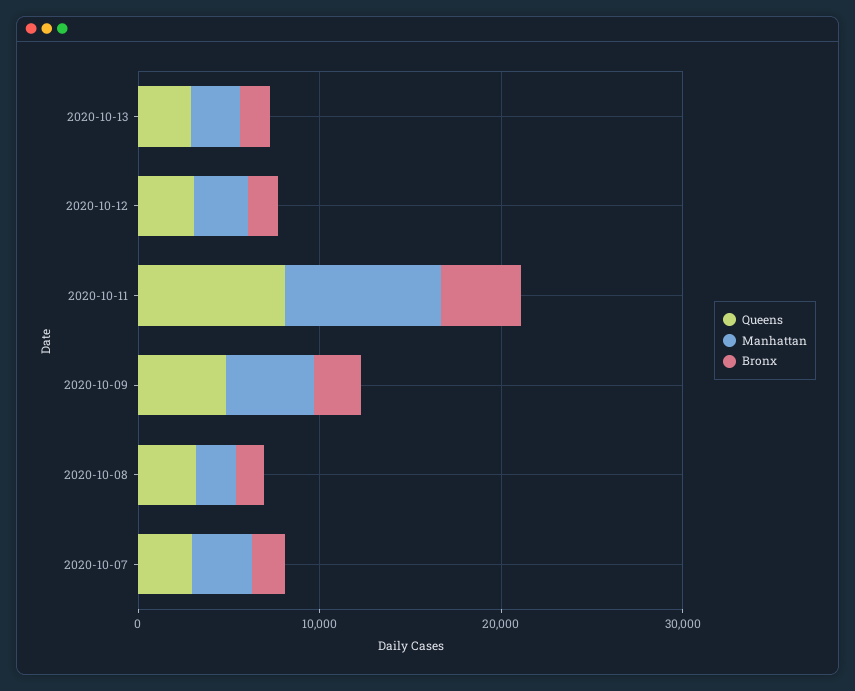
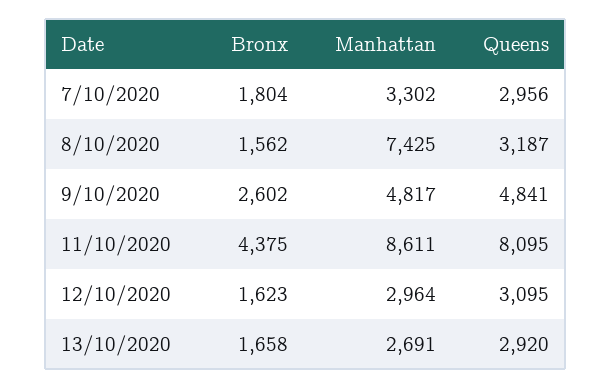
Manhattan, 2020-10-08: 2000 -> 7425

